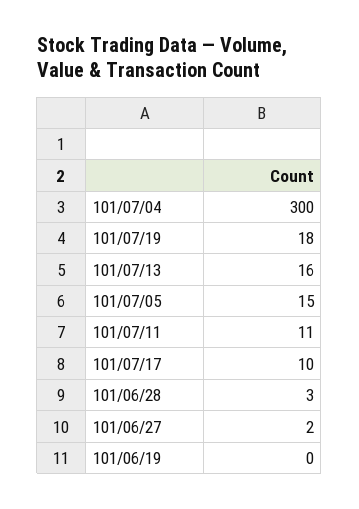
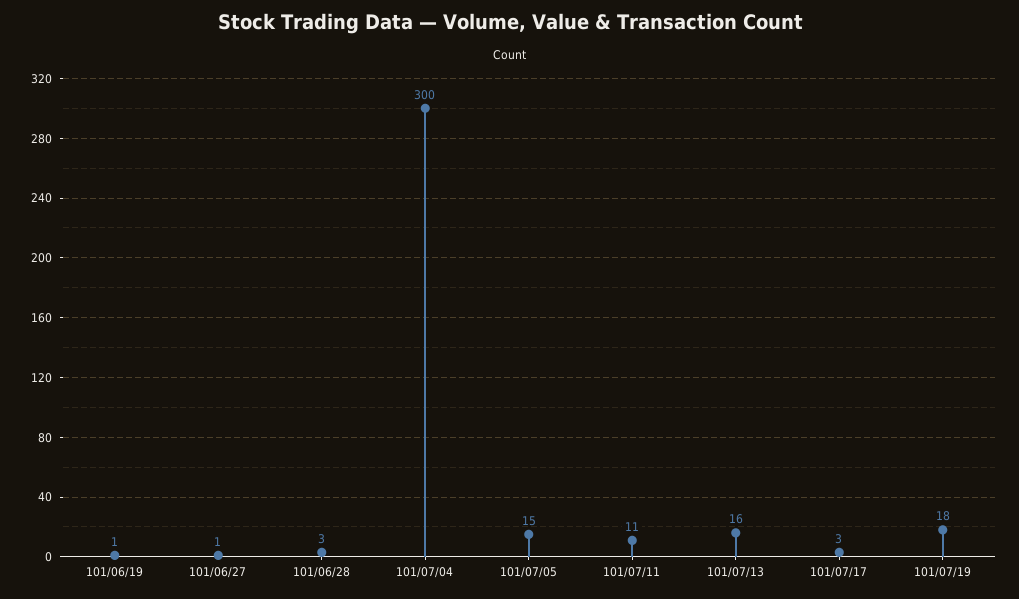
101/07/17: 10 -> 3
101/06/27: 2 -> 1
101/06/19: 0 -> 1

